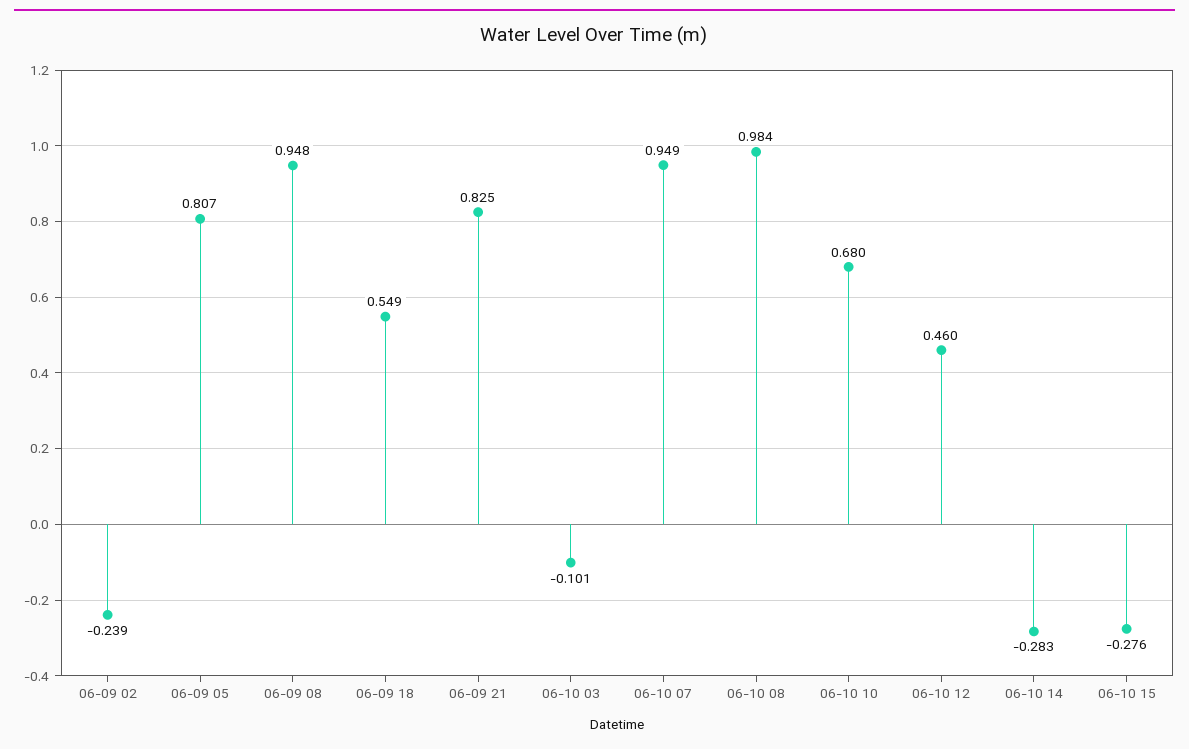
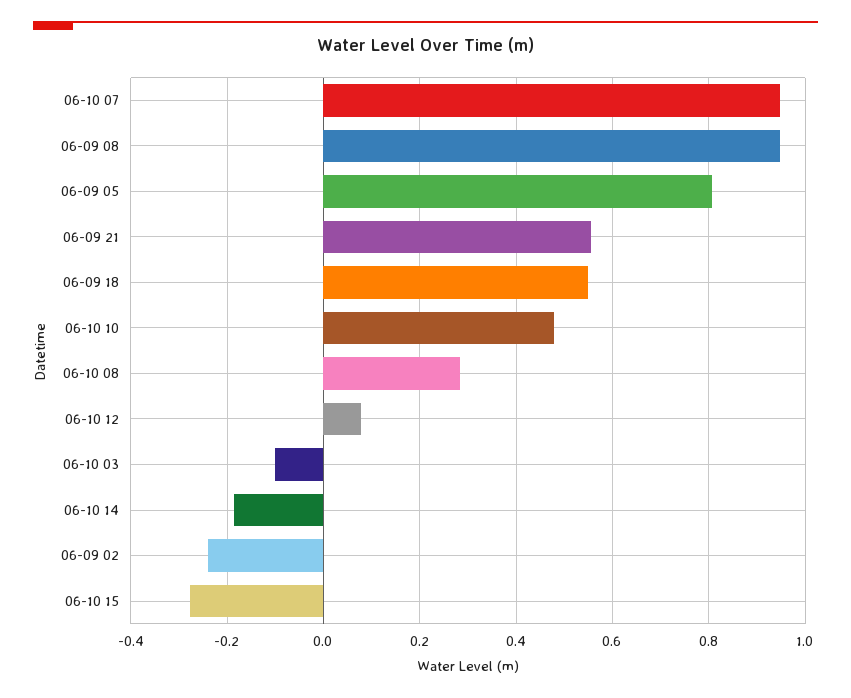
06-09 21: 0.825 -> 0.56
06-10 08: 0.984 -> 0.28
06-10 10: 0.68 -> 0.48
06-10 12: 0.46 -> 0.08
06-10 14: -0.283 -> -0.18

